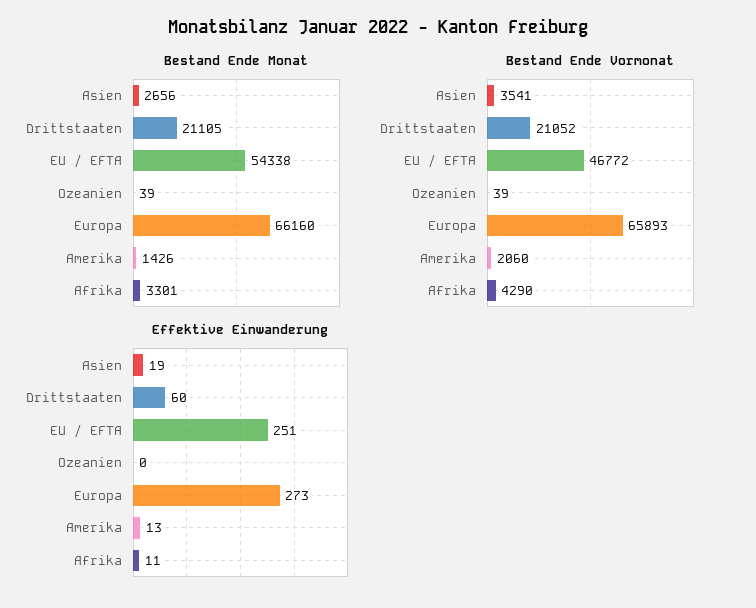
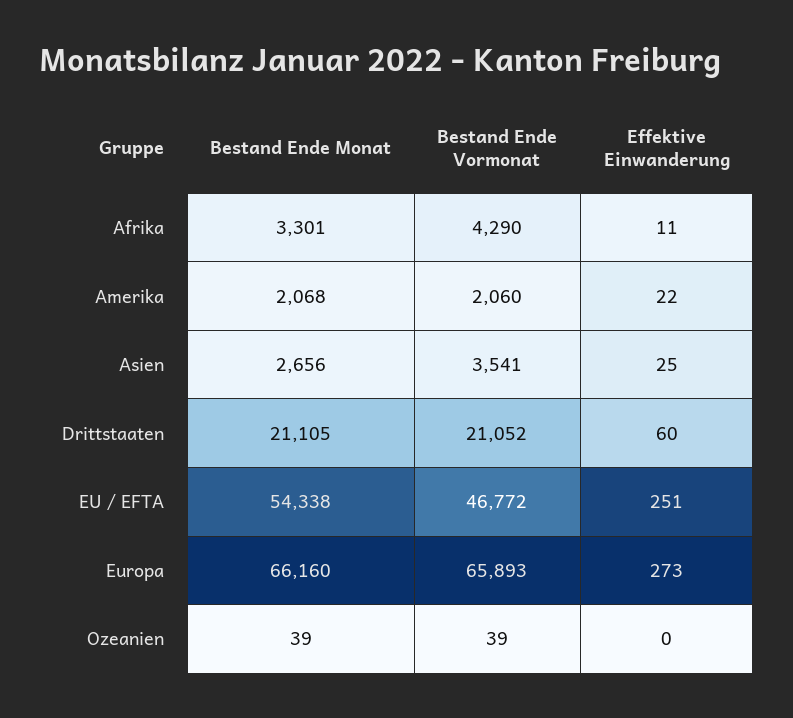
Bestand Ende Monat, Amerika: 1426 -> 2068
Effektive Einwanderung, Asien: 19 -> 25
Effektive Einwanderung, Amerika: 13 -> 22

